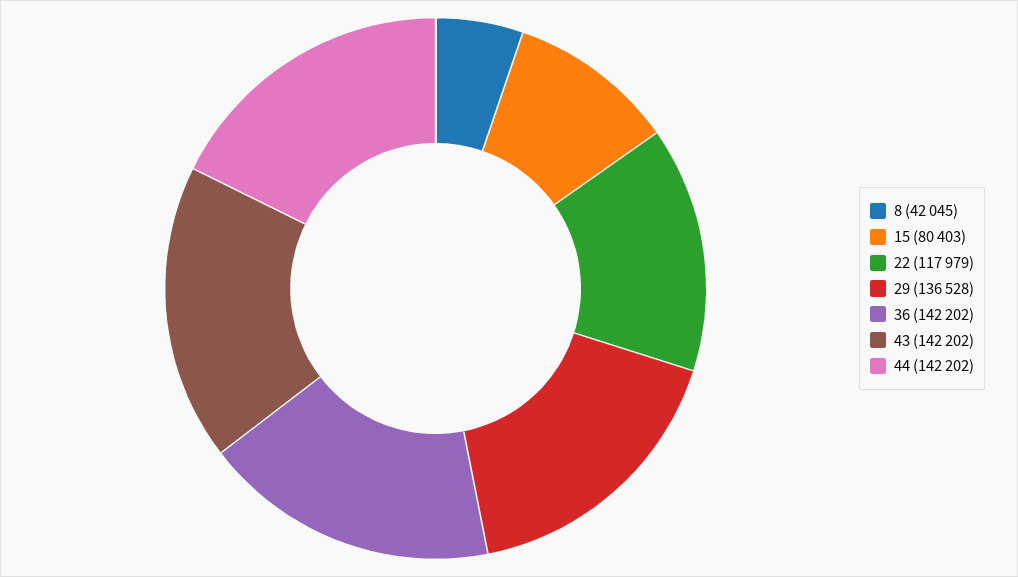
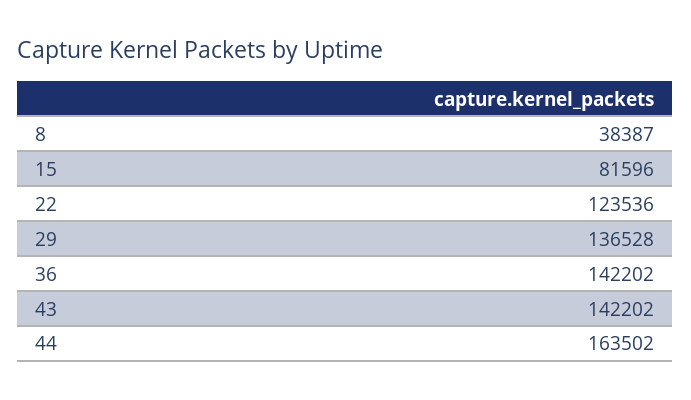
8: 42045 -> 38387
15: 80403 -> 81596
22: 117979 -> 123536
44: 142202 -> 163502

